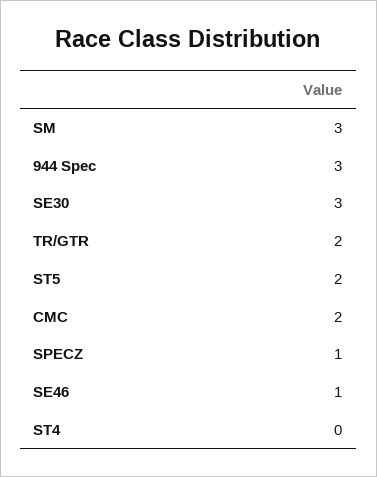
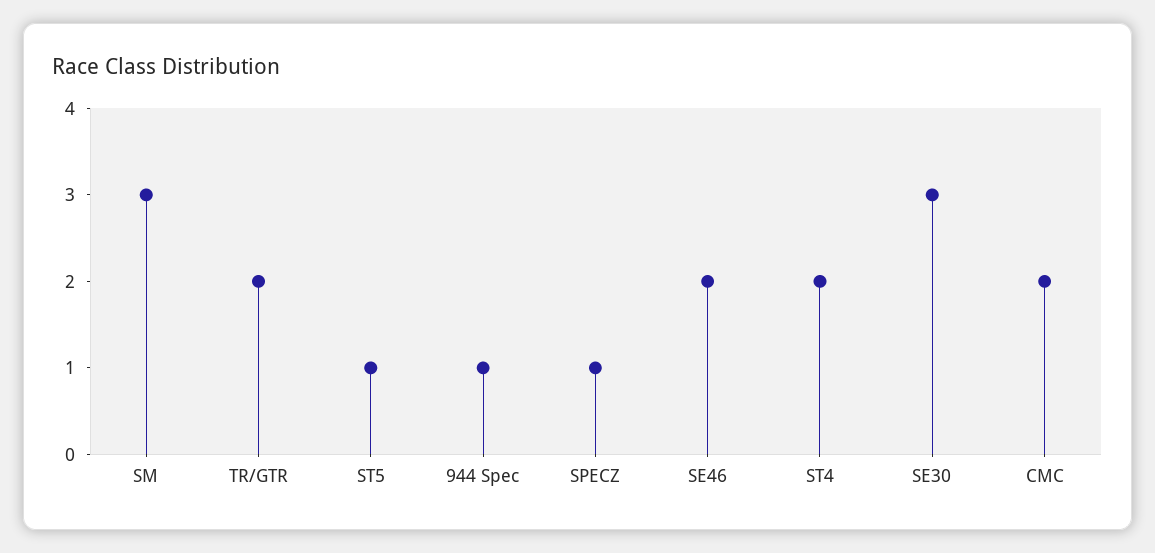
944 Spec: 3 -> 1
ST5: 2 -> 1
SE46: 1 -> 2
ST4: 0 -> 2

